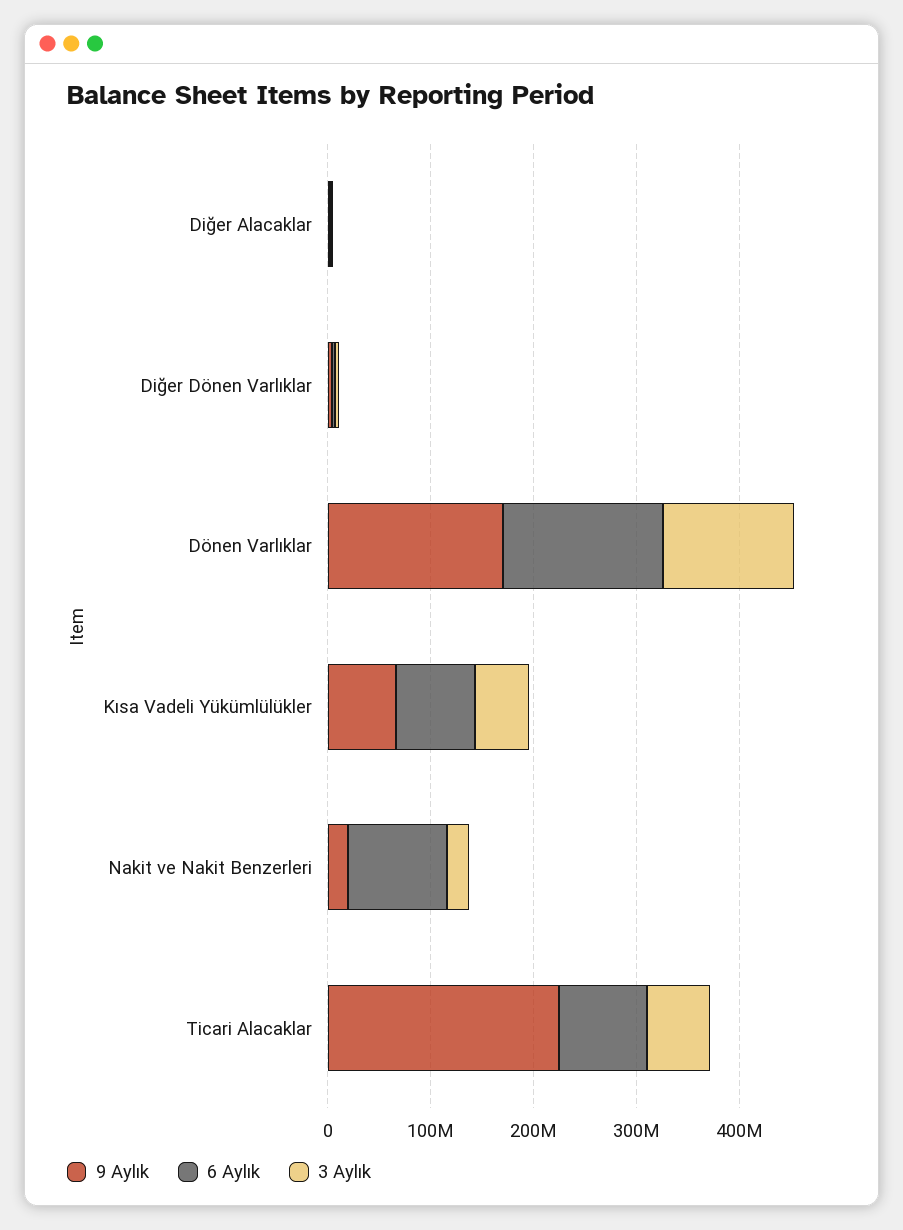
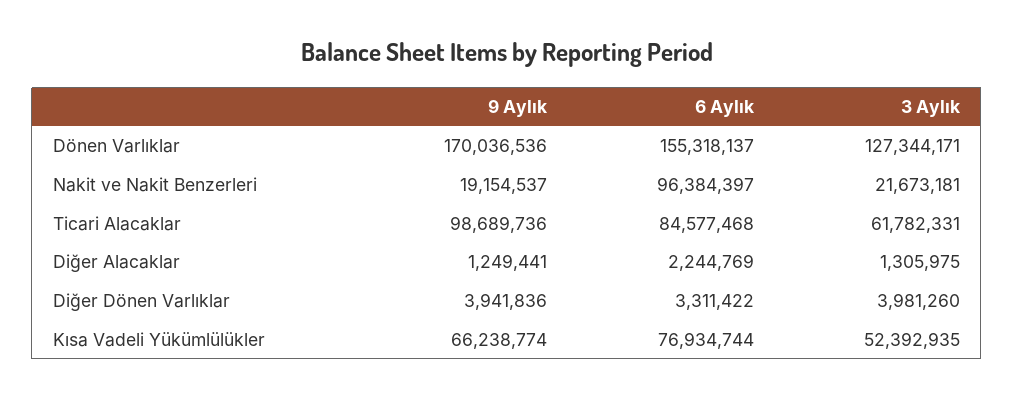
9 Aylık, Ticari Alacaklar: 220000000 -> 98689736

